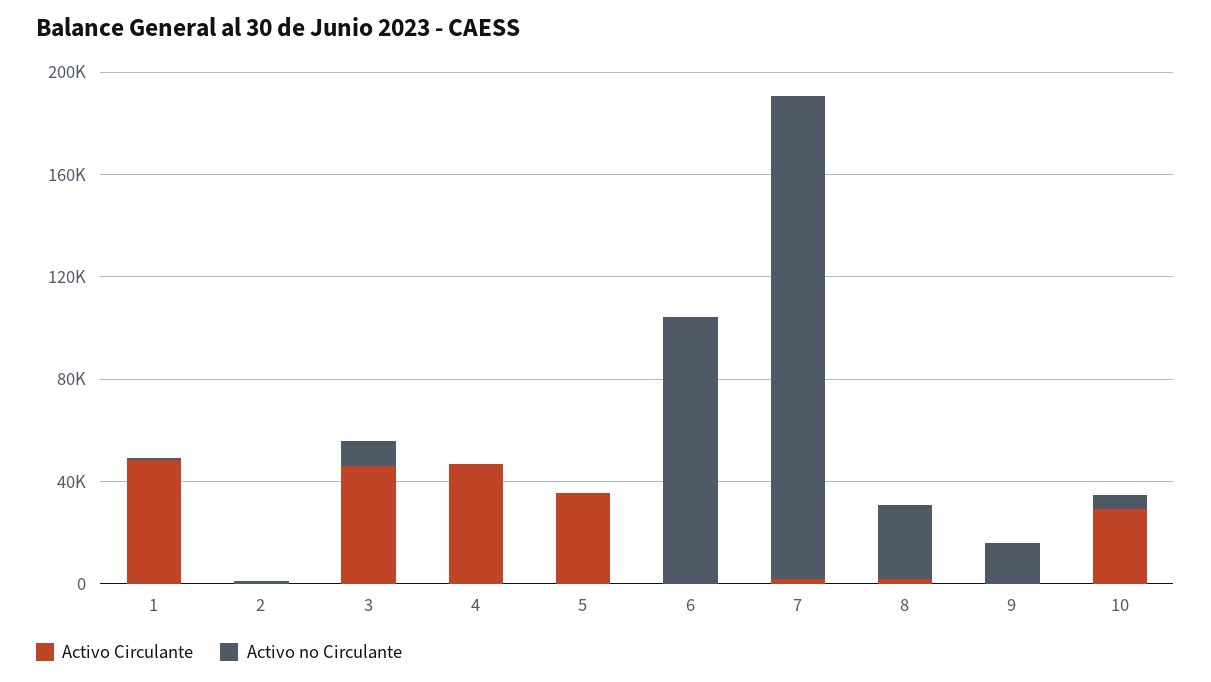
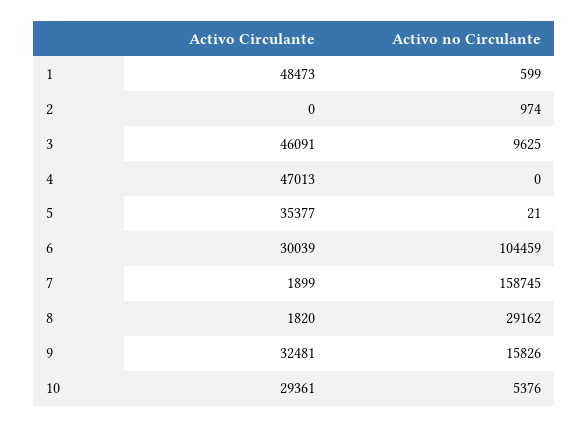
Activo Circulante, 6: 0 -> 30039
Activo no Circulante, 7: 190000 -> 158745
Activo Circulante, 9: 0 -> 32481

